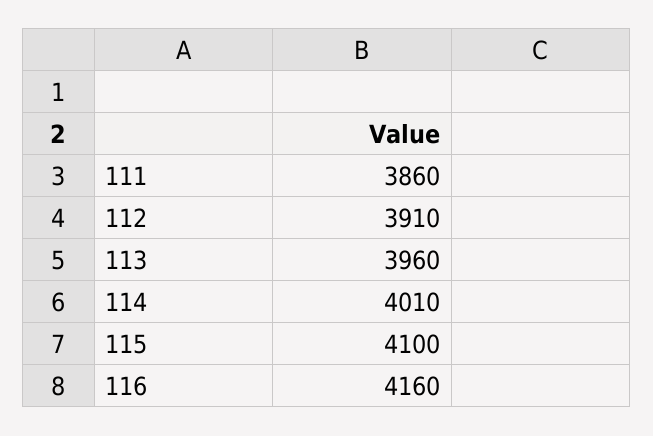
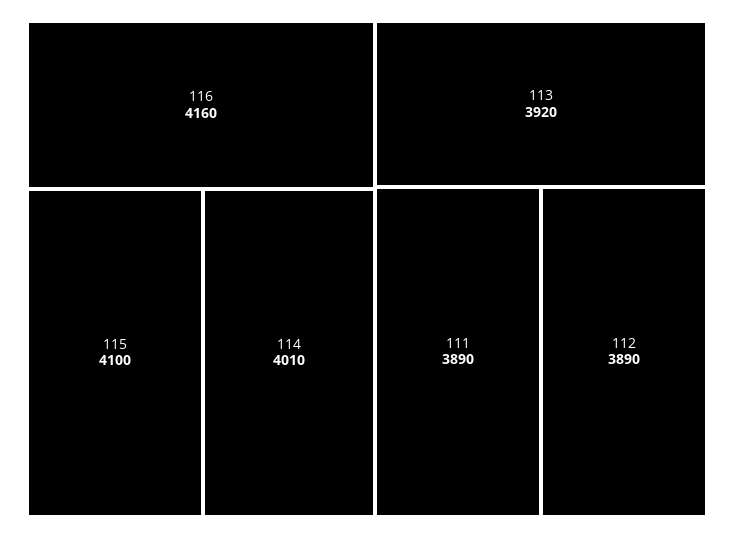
111: 3860 -> 3890
112: 3910 -> 3890
113: 3960 -> 3920

